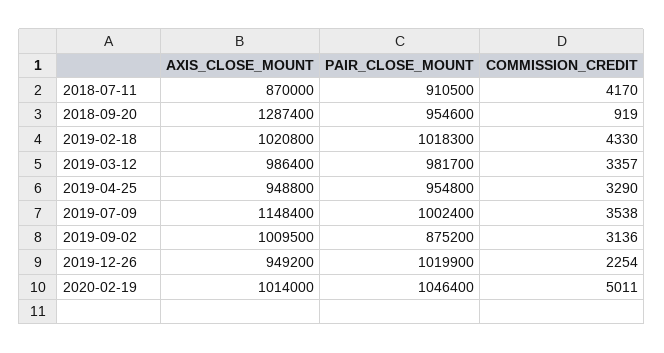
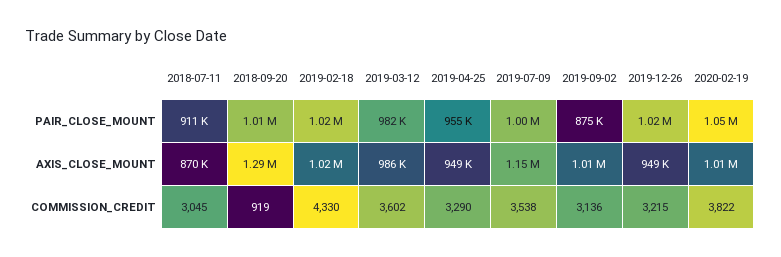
COMMISSION_CREDIT, 2018-07-11: 4170 -> 3045
PAIR_CLOSE_MOUNT, 2018-09-20: 954600 -> 1010000
COMMISSION_CREDIT, 2019-03-12: 3357 -> 3602
COMMISSION_CREDIT, 2019-12-26: 2254 -> 3215
COMMISSION_CREDIT, 2020-02-19: 5011 -> 3822

